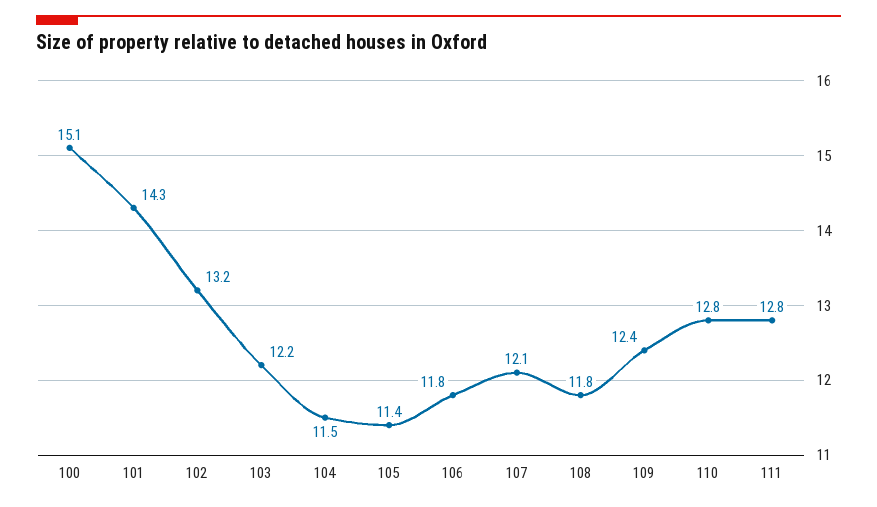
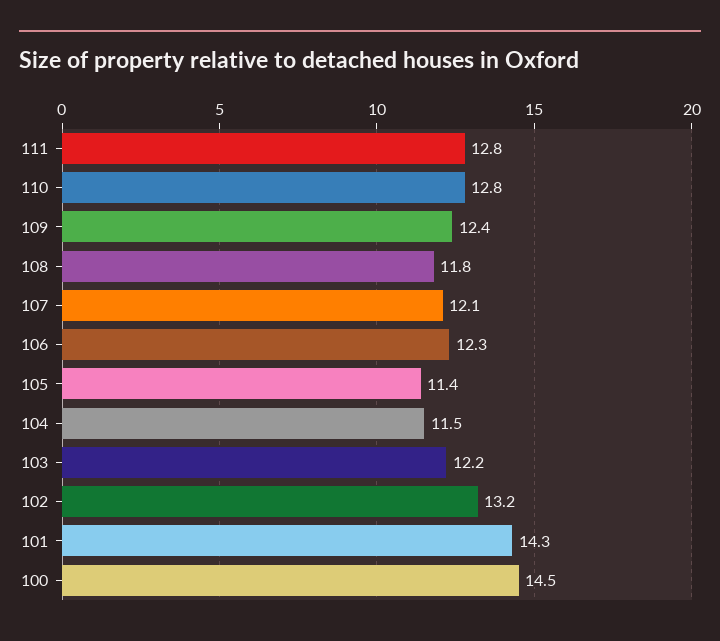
100: 15.1 -> 14.5
106: 11.8 -> 12.3

